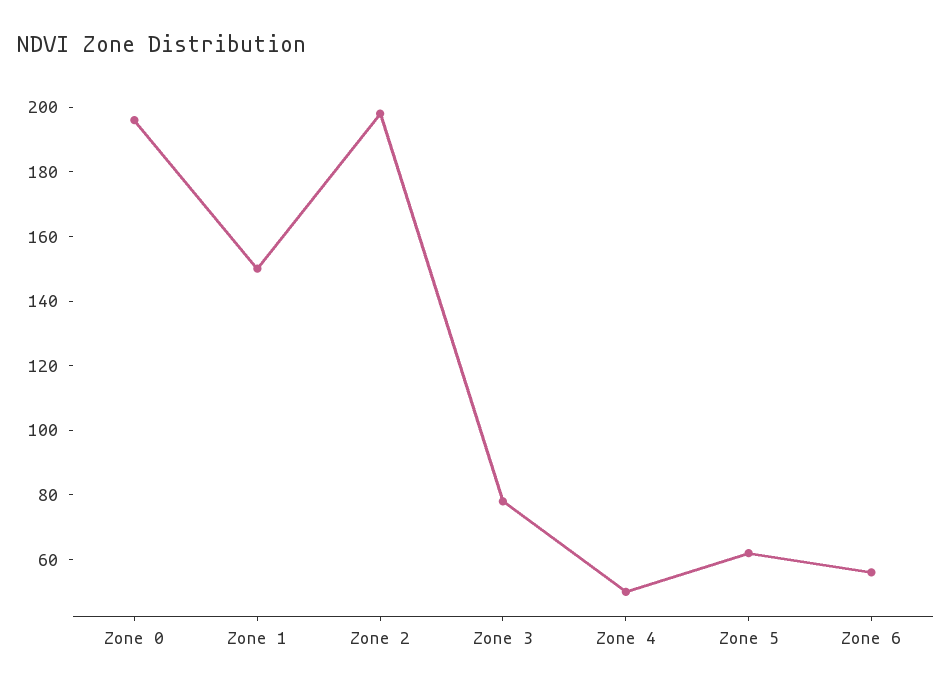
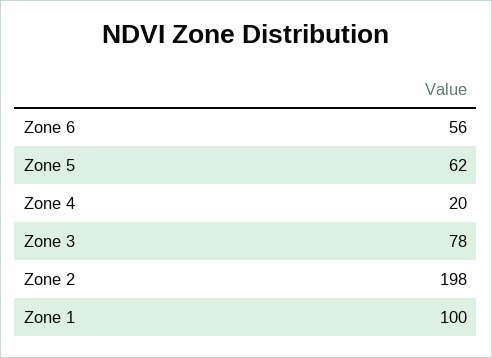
Zone 0: 195 -> none
Zone 1: 150 -> 100
Zone 4: 50 -> 20

